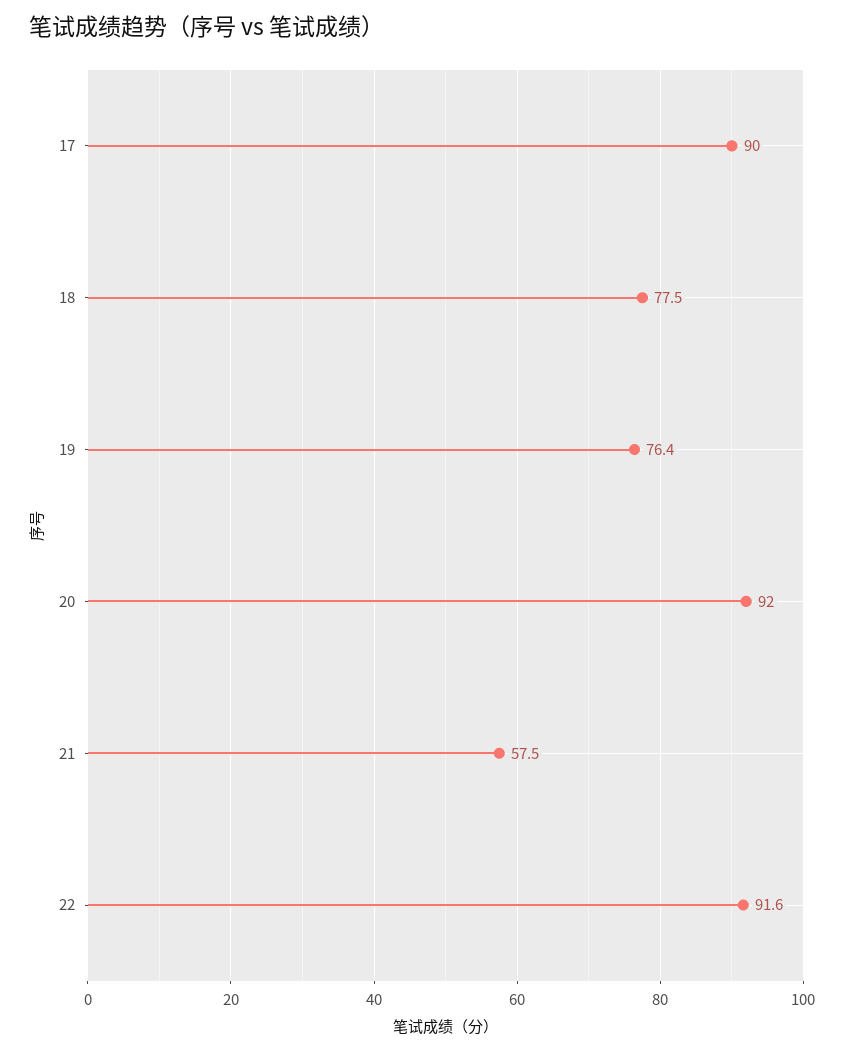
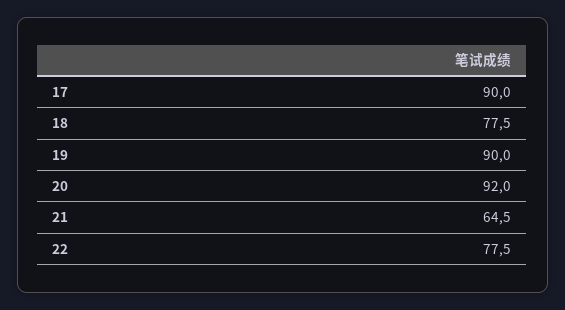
19: 76.4 -> 90
21: 57.5 -> 64.5
22: 91.6 -> 77.5

